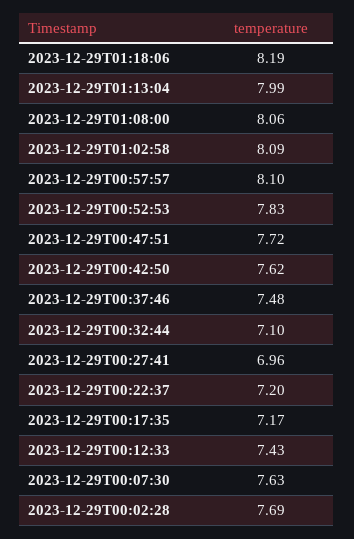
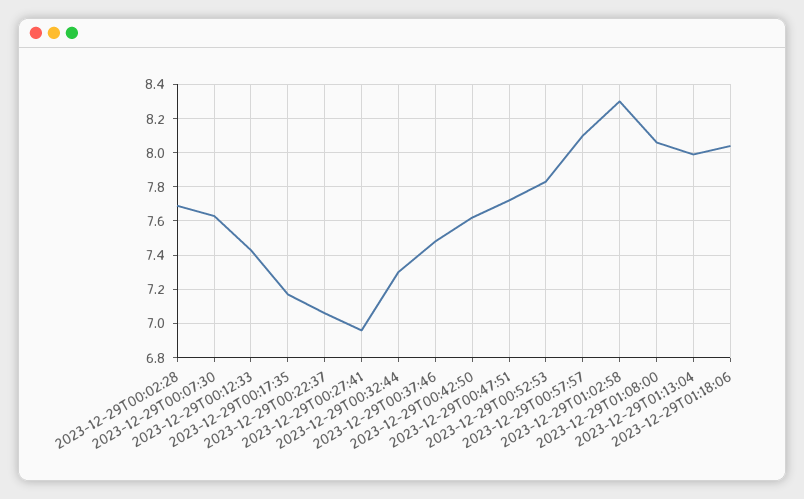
2023-12-29T01:18:06: 8.19 -> 8.05
2023-12-29T01:02:58: 8.09 -> 8.3
2023-12-29T00:32:44: 7.1 -> 7.3
2023-12-29T00:22:37: 7.2 -> 7.05

